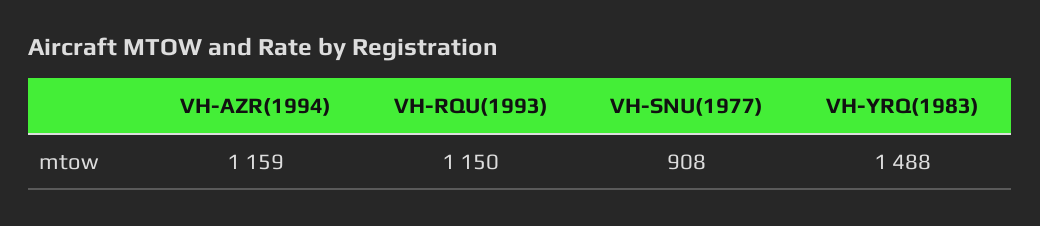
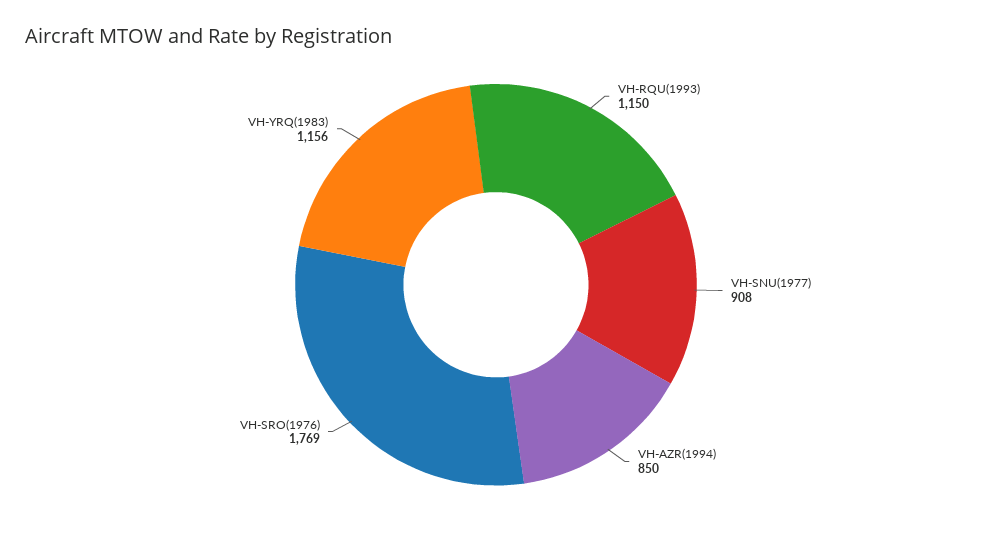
VH-AZR(1994): 1159 -> 850
VH-YRQ(1983): 1488 -> 1156
VH-SRO(1976): none -> 1769

